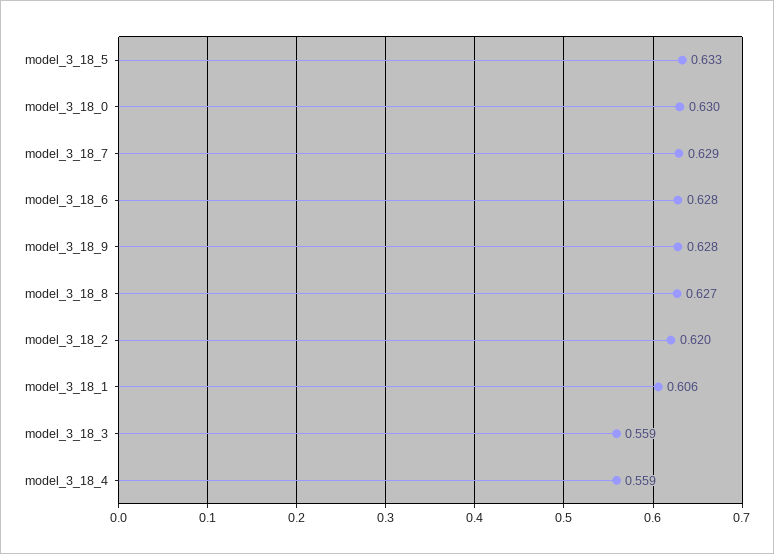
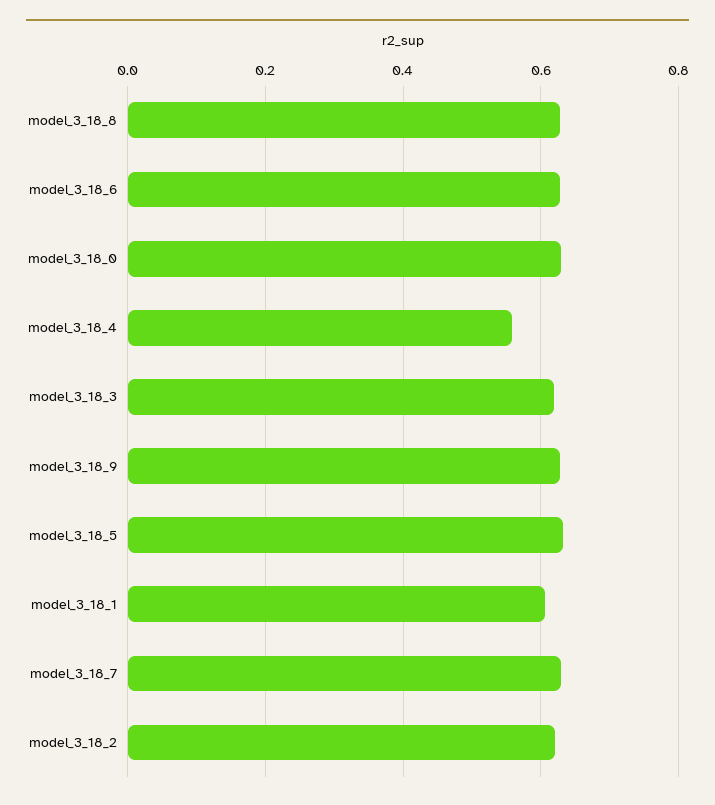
model_3_18_3: 0.559 -> 0.62

